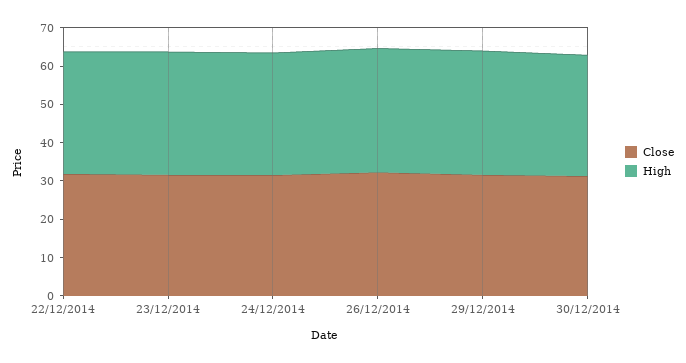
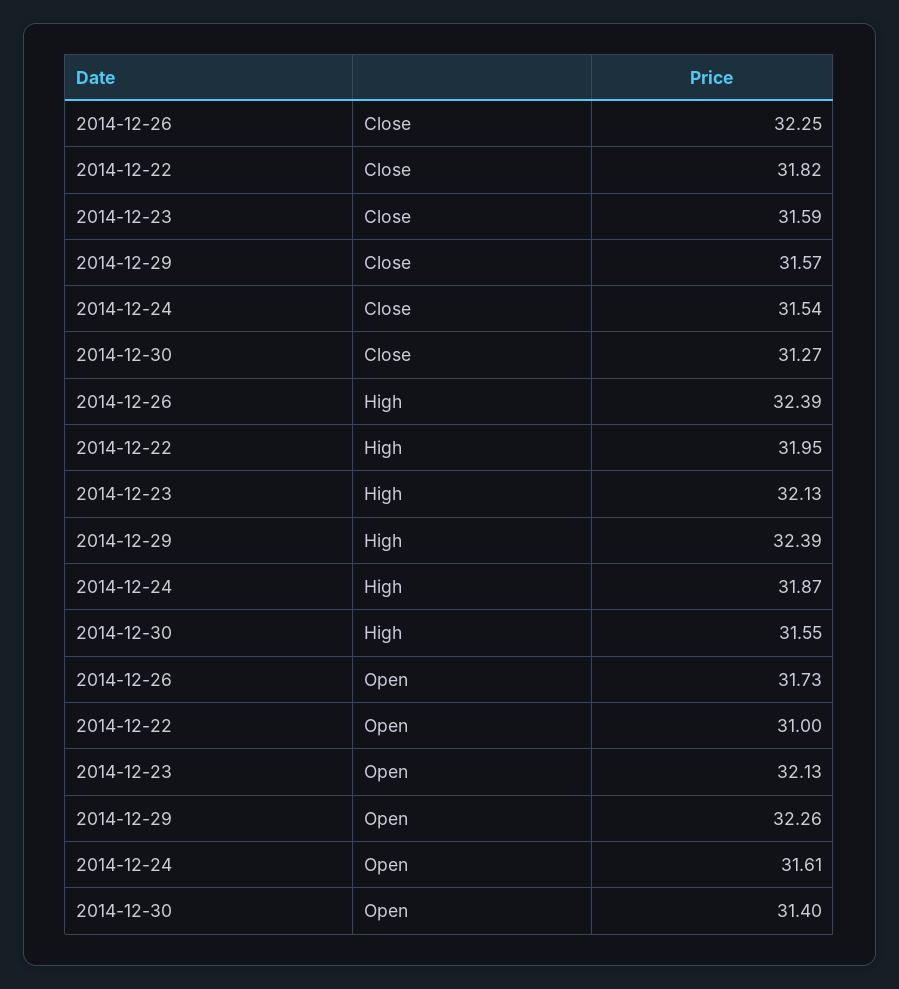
Open, 26/12/2014: none -> 31.73
Open, 22/12/2014: none -> 31
Open, 23/12/2014: none -> 32.13
Open, 29/12/2014: none -> 32.26
Open, 24/12/2014: none -> 31.61
Open, 30/12/2014: none -> 31.4

